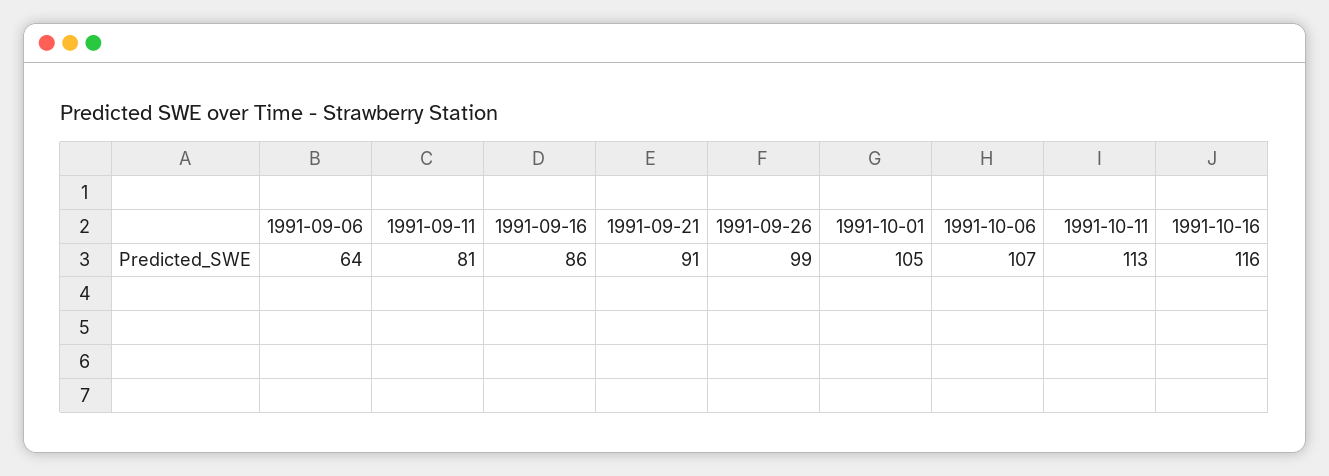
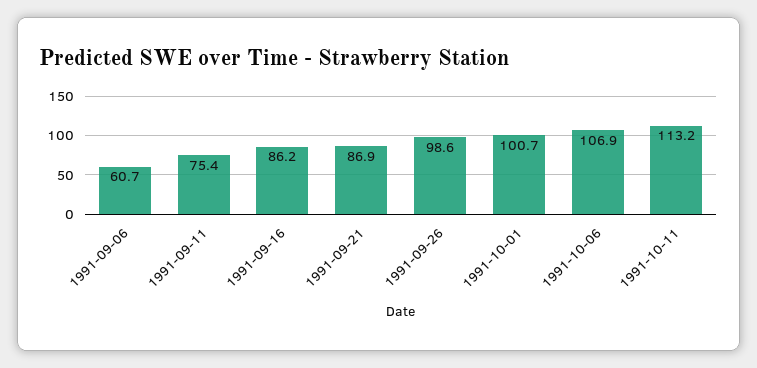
1991-09-06: 64 -> 60.7
1991-09-11: 81 -> 75.4
1991-09-21: 91 -> 86.9
1991-10-01: 105 -> 100.7
1991-10-16: 116 -> none

